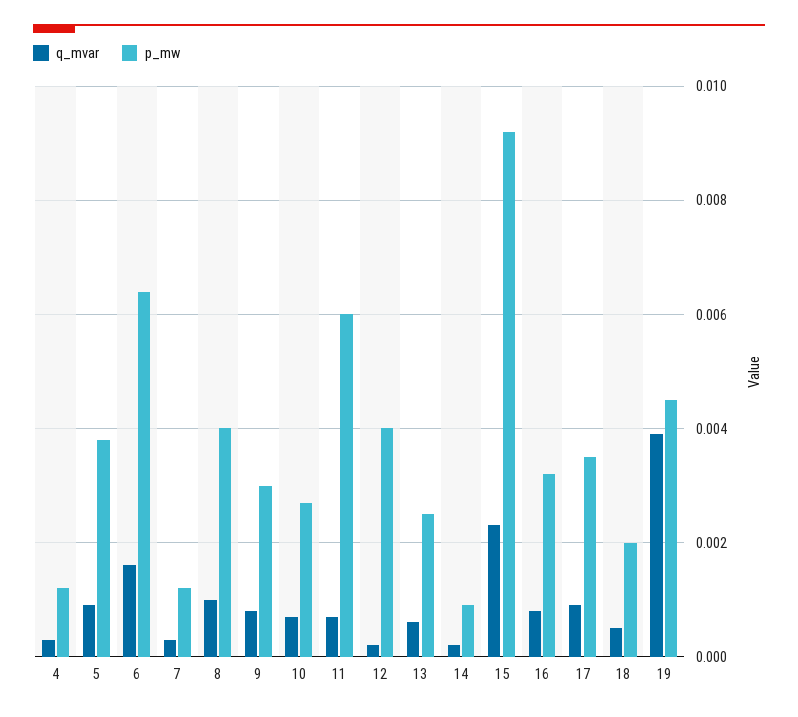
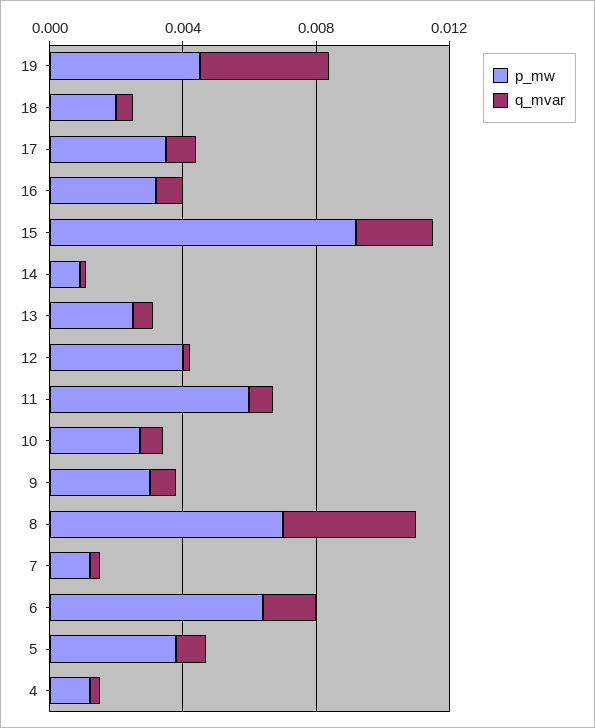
q_mvar, 8: 0.001 -> 0.004
p_mw, 8: 0.004 -> 0.007

